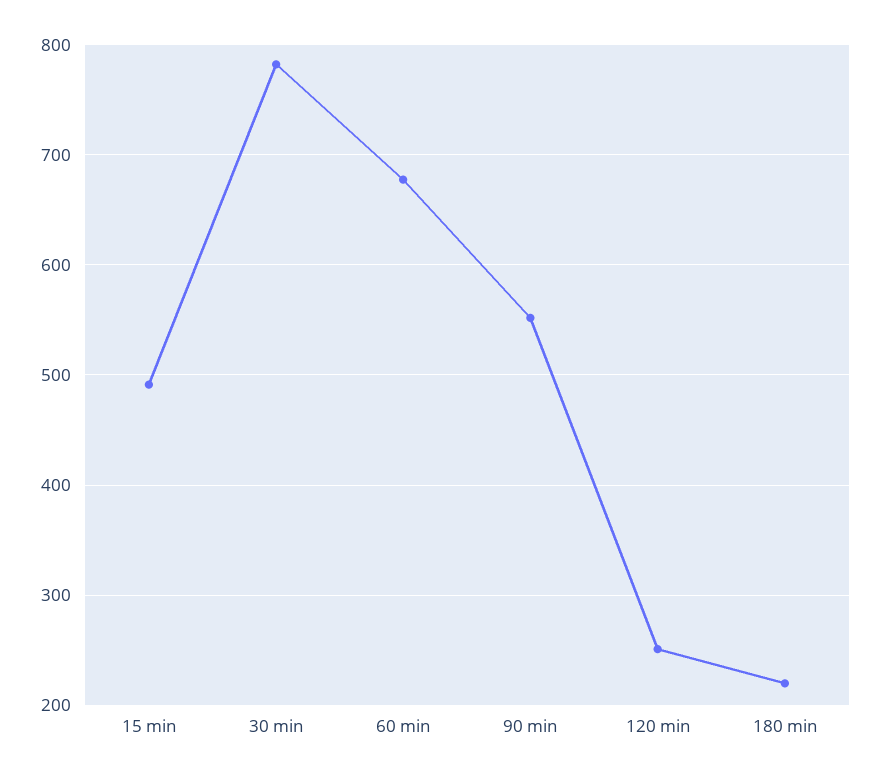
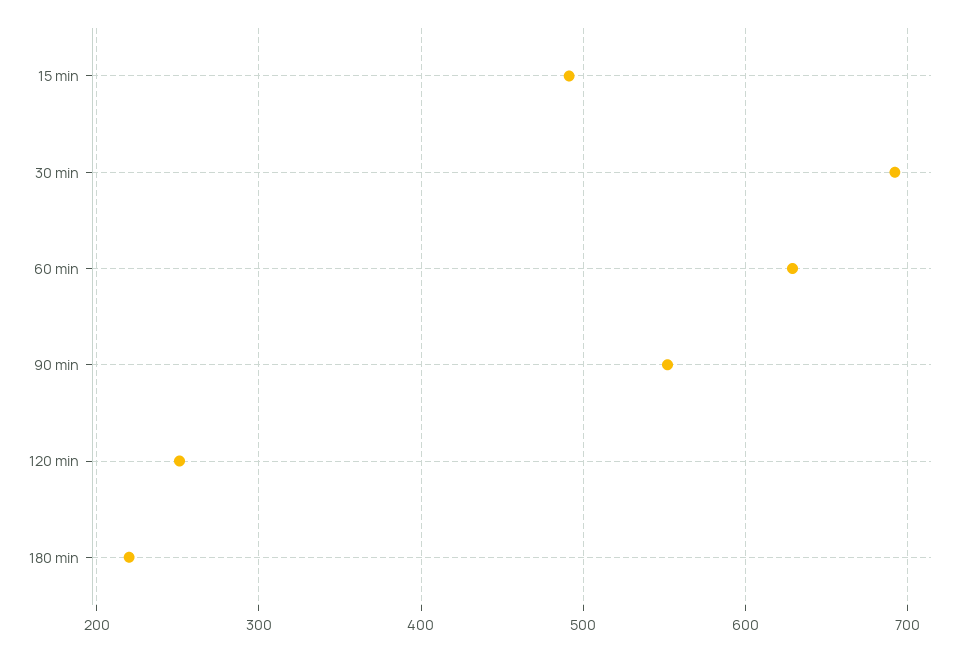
30 min: 780 -> 690
60 min: 680 -> 630

